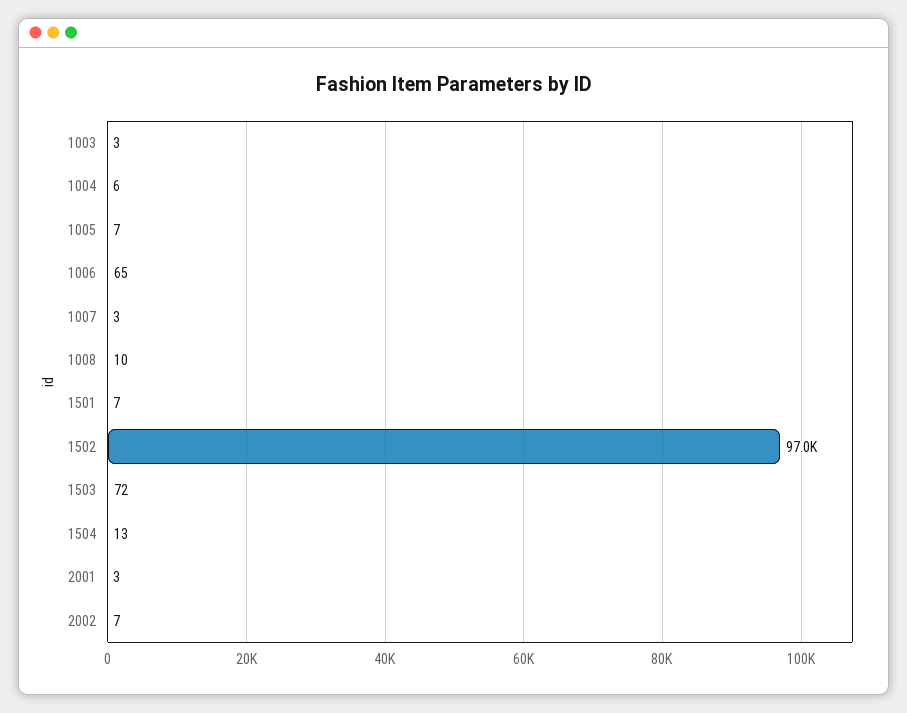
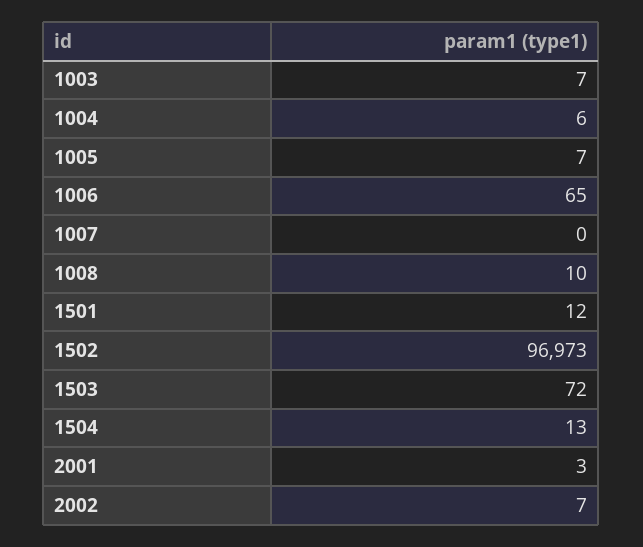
1003: 3 -> 7
1007: 3 -> 0
1501: 7 -> 12

